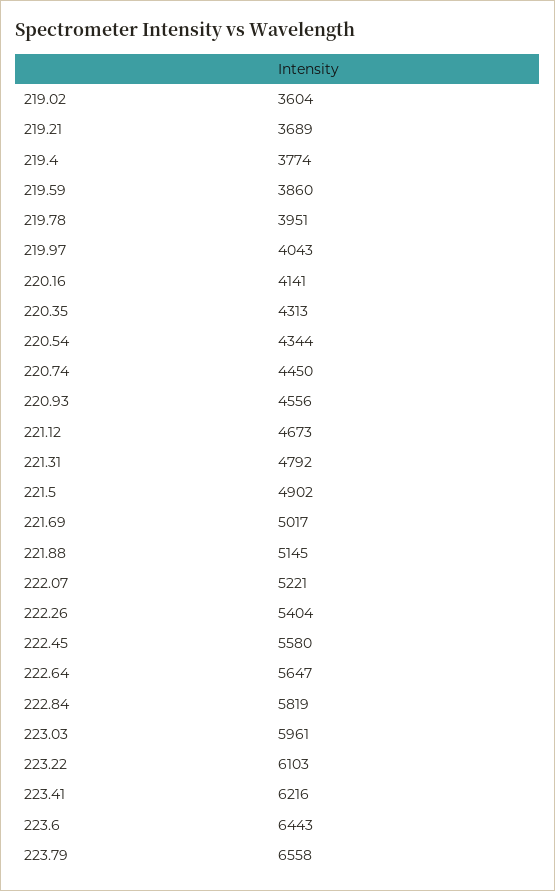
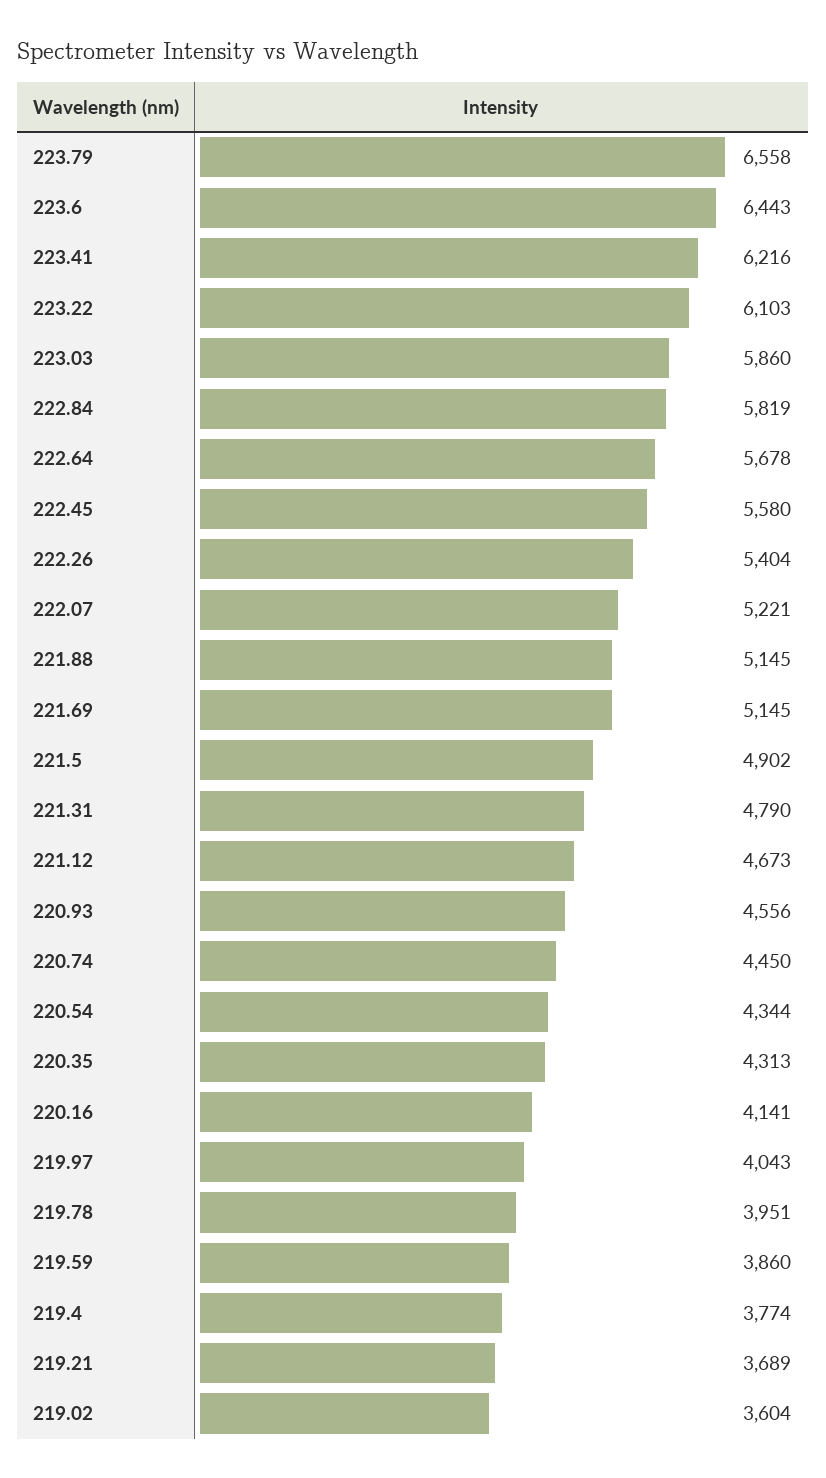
221.31: 4792 -> 4790
221.69: 5017 -> 5145
222.64: 5647 -> 5678
223.03: 5961 -> 5860

